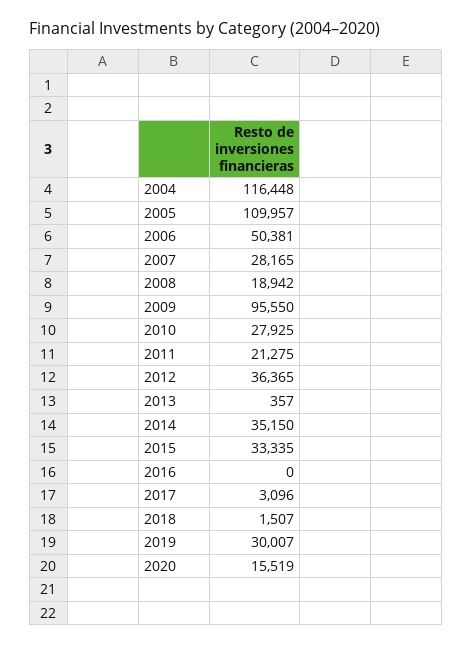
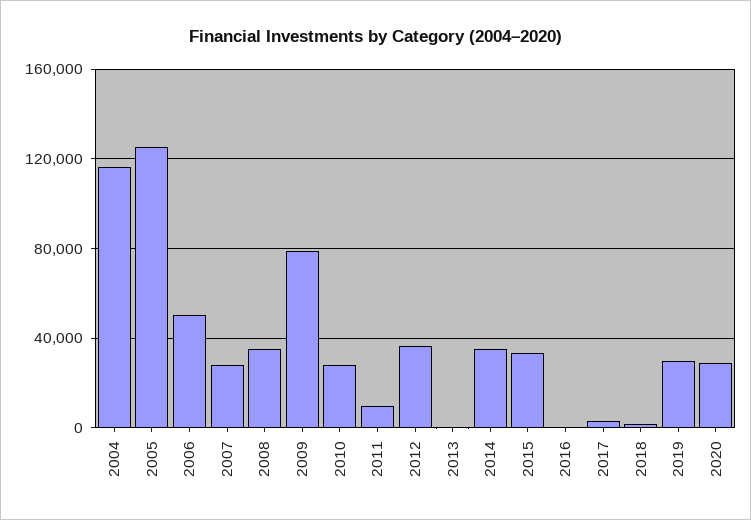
2005: 109957 -> 125000
2008: 18942 -> 35000
2009: 95550 -> 80000
2011: 21275 -> 10000
2020: 15519 -> 30000

